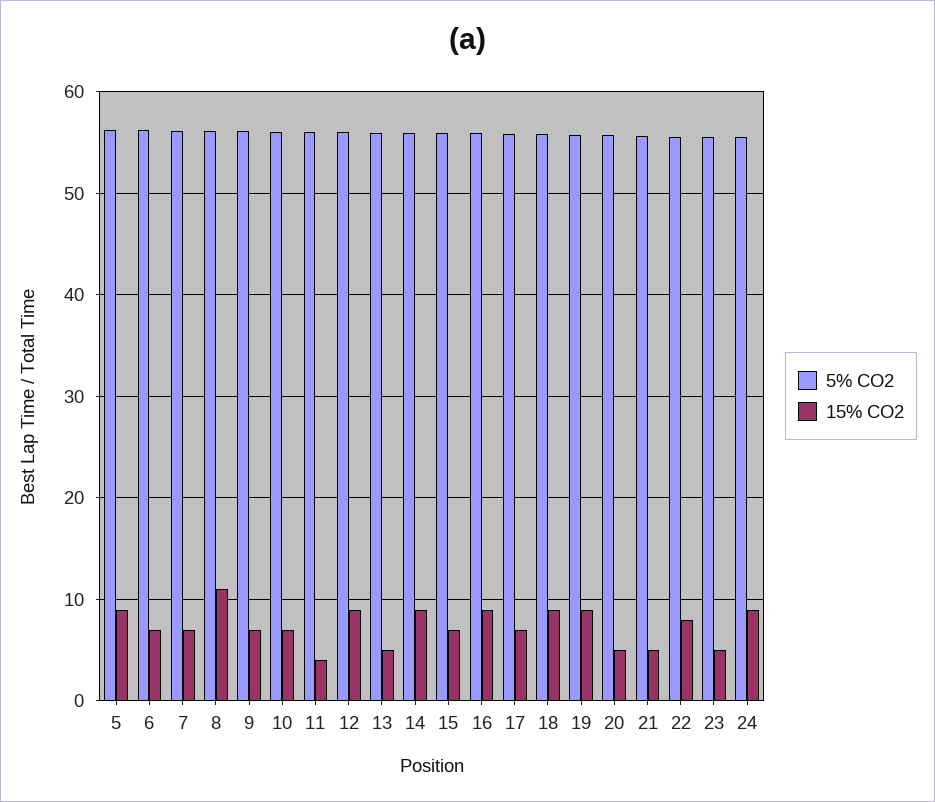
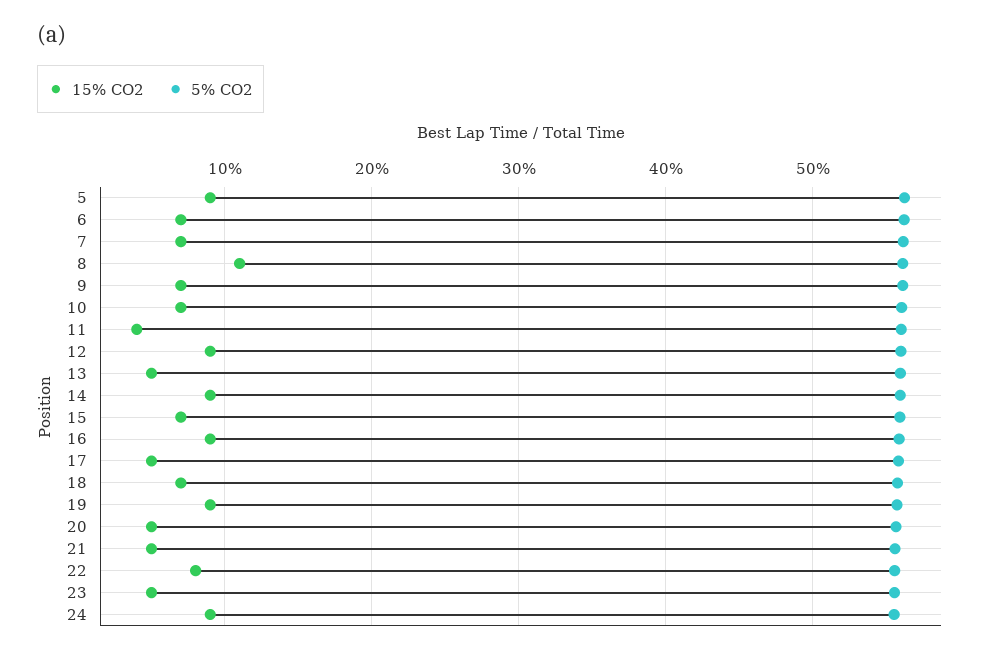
15% CO2, 17: 7 -> 5
15% CO2, 18: 9 -> 7

